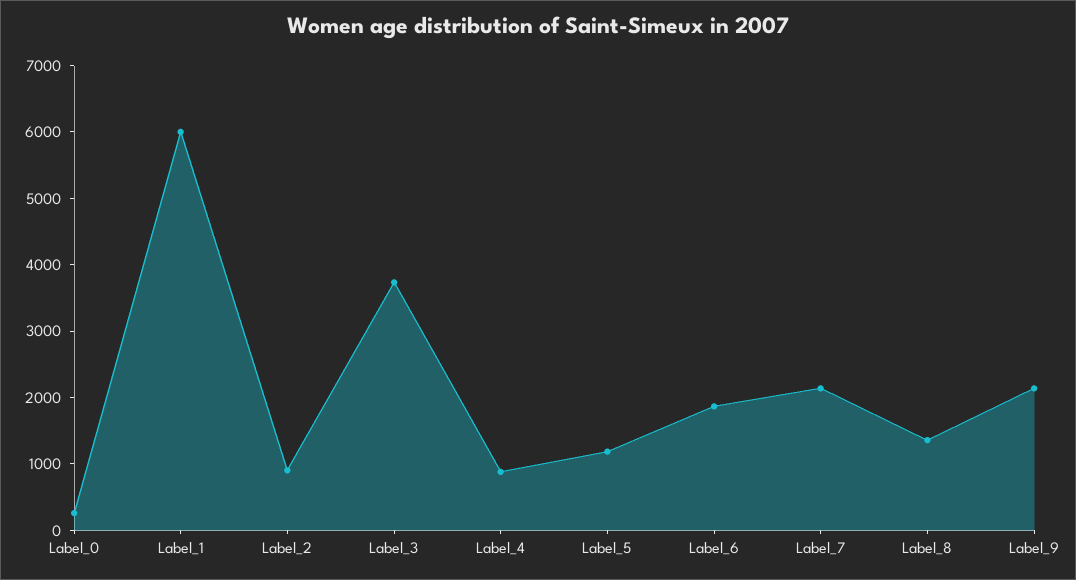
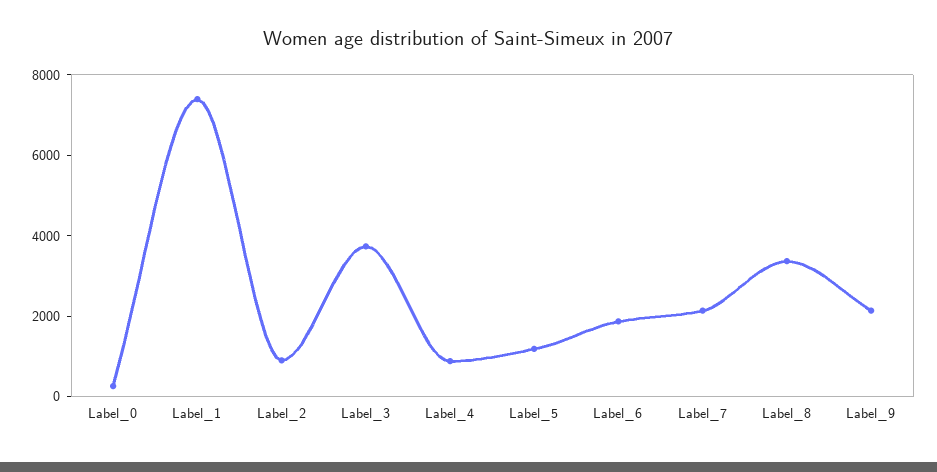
Label_1: 6000 -> 7500
Label_8: 1400 -> 3500

